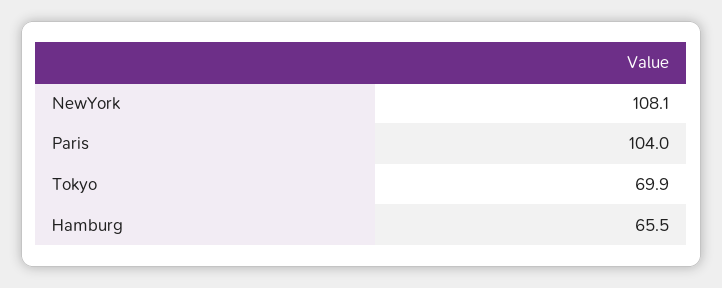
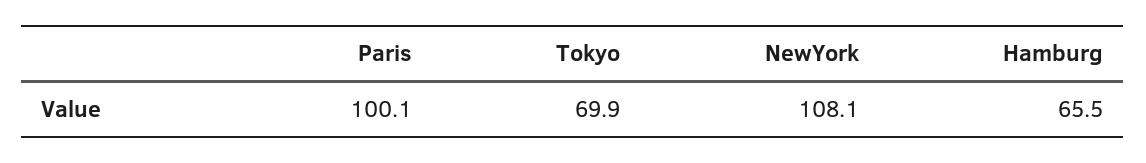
Paris: 104 -> 100.1

